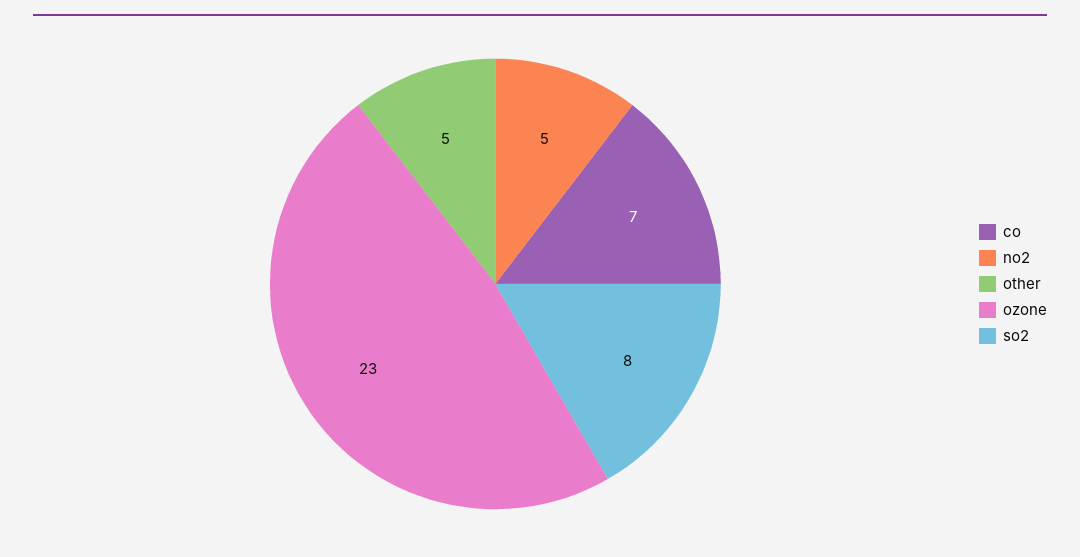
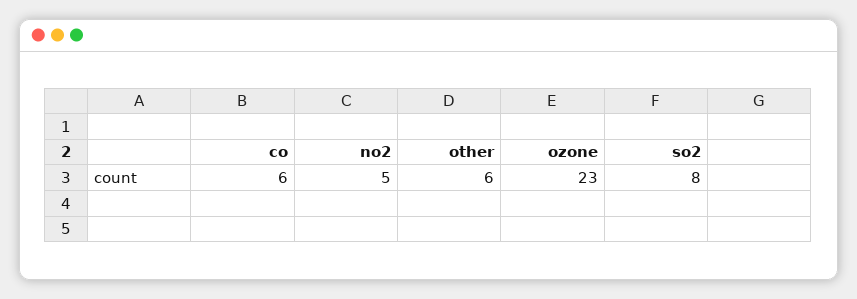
co: 7 -> 6
other: 5 -> 6

